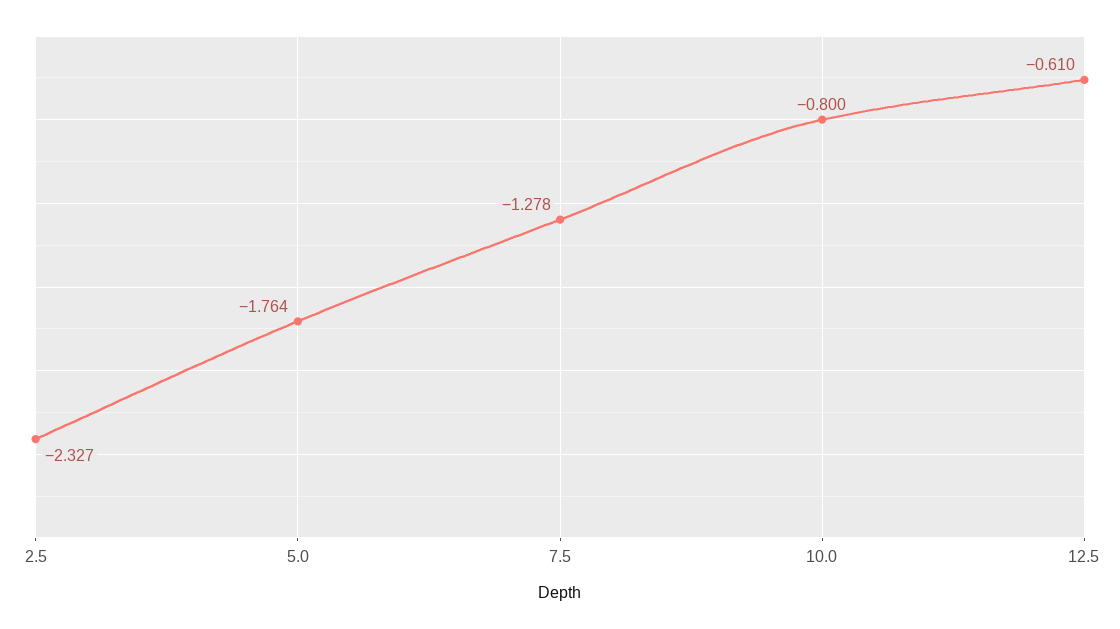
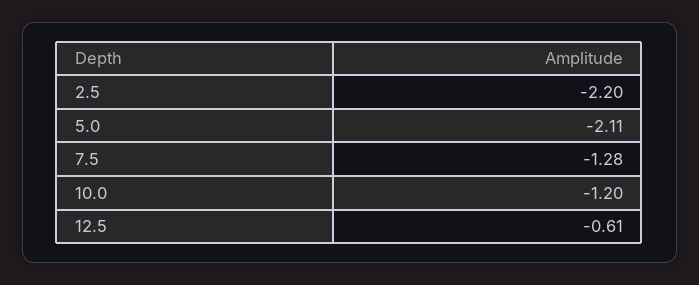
2.5: -2.327 -> -2.2
5.0: -1.764 -> -2.11
10.0: -0.8 -> -1.2

